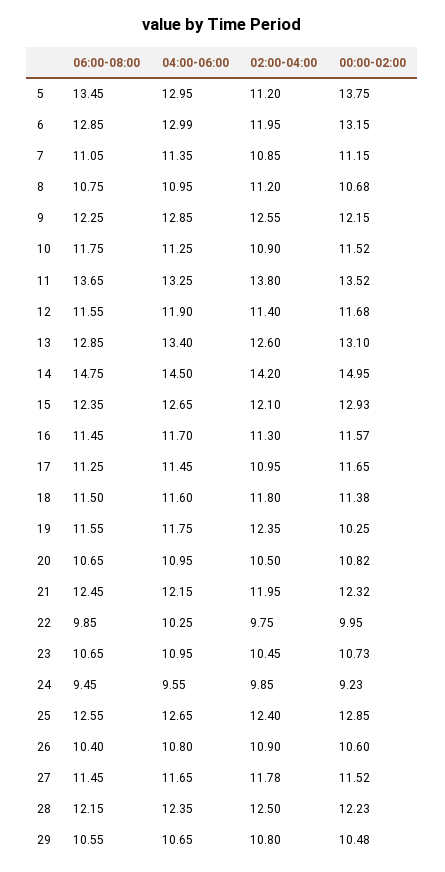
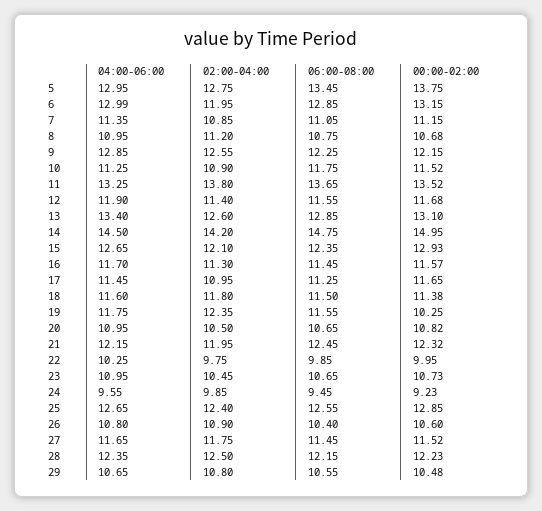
02:00-04:00, 5: 11.2 -> 12.75
02:00-04:00, 27: 11.78 -> 11.75

